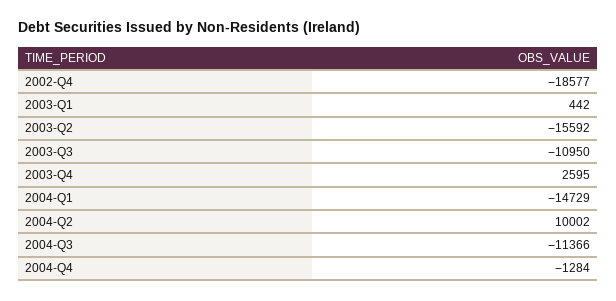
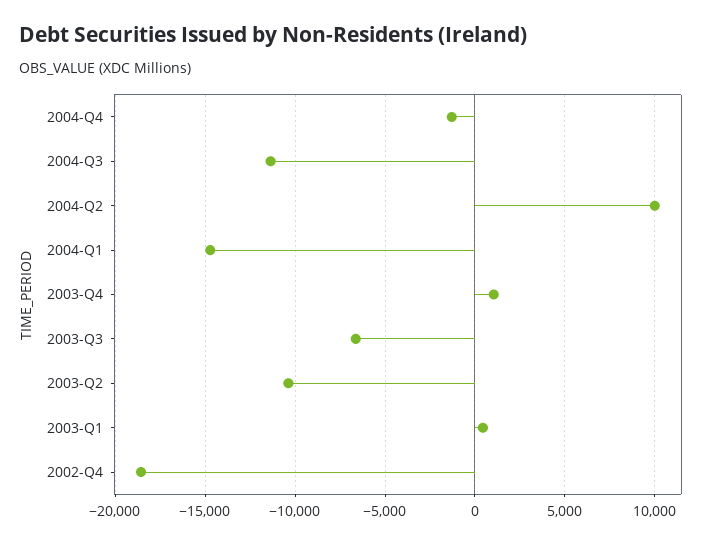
2003-Q2: -15592 -> -10500
2003-Q3: -10950 -> -6500
2003-Q4: 2595 -> 1000

